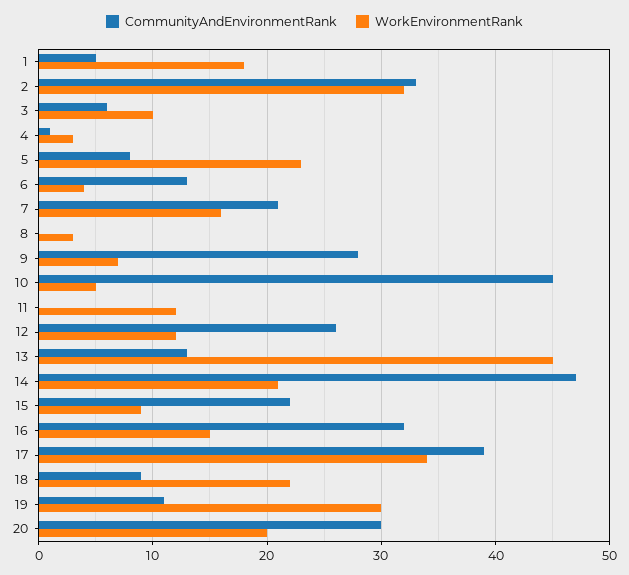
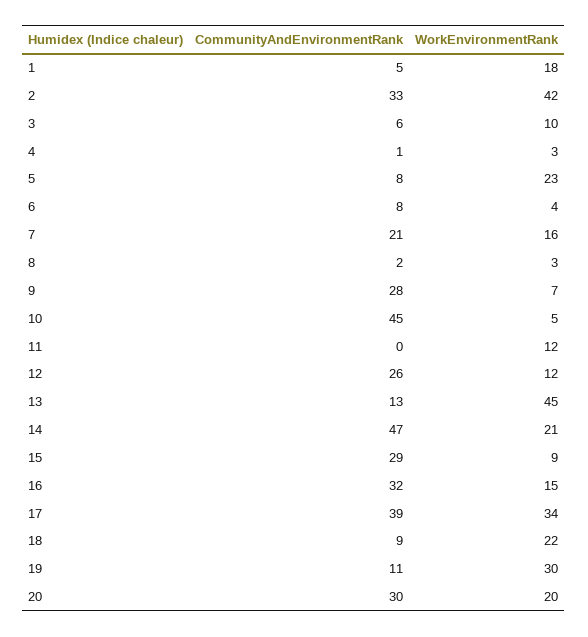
WorkEnvironmentRank, 2: 32 -> 42
CommunityAndEnvironmentRank, 6: 13 -> 8
CommunityAndEnvironmentRank, 8: 0 -> 2
CommunityAndEnvironmentRank, 15: 22 -> 29

